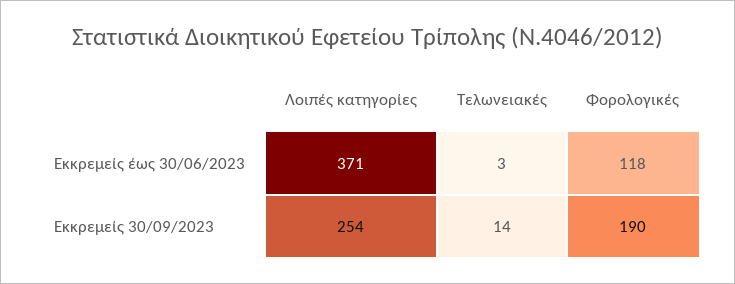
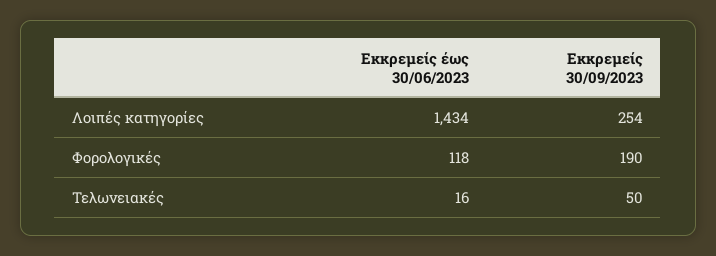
Λοιπές κατηγορίες, Εκκρεμείς έως 30/06/2023: 371 -> 1434
Τελωνειακές, Εκκρεμείς έως 30/06/2023: 3 -> 16
Τελωνειακές, Εκκρεμείς 30/09/2023: 14 -> 50

